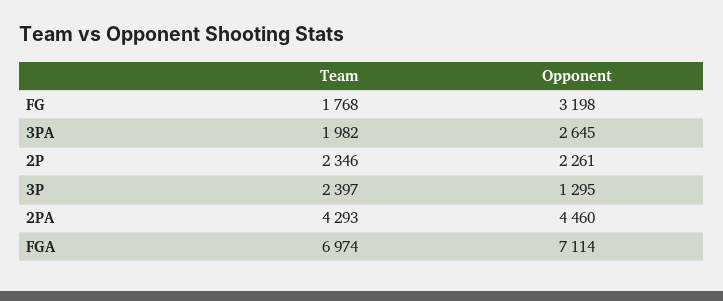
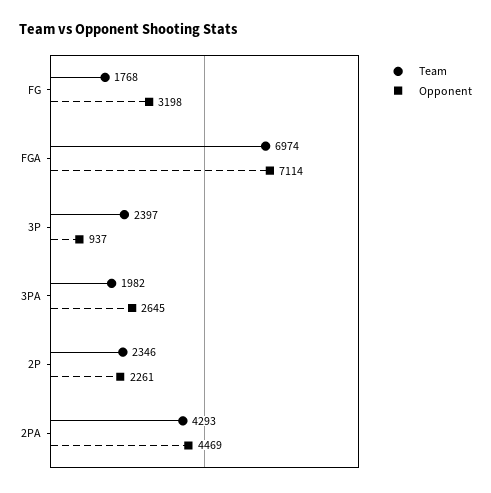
Opponent, 3P: 1295 -> 937
Opponent, 2PA: 4460 -> 4469

